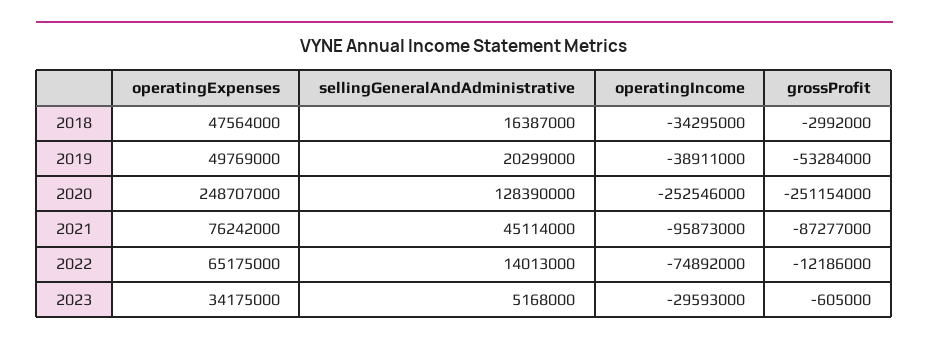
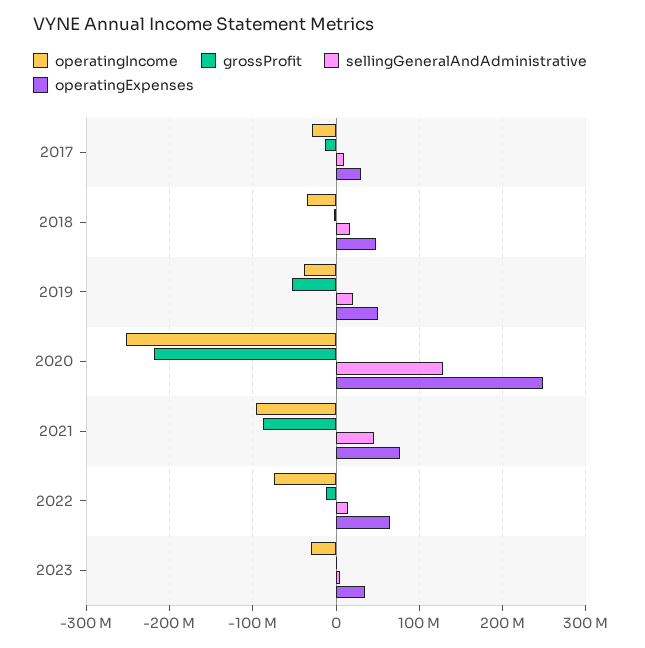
grossProfit, 2020: -251154000 -> -220000000
operatingIncome, 2017: none -> -30000000
grossProfit, 2017: none -> -10000000
sellingGeneralAndAdministrative, 2017: none -> 10000000
operatingExpenses, 2017: none -> 30000000

